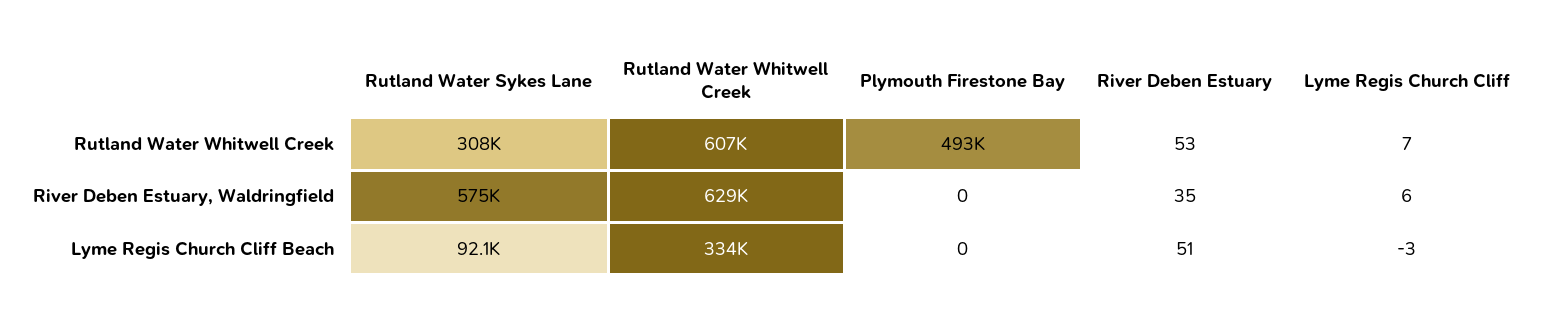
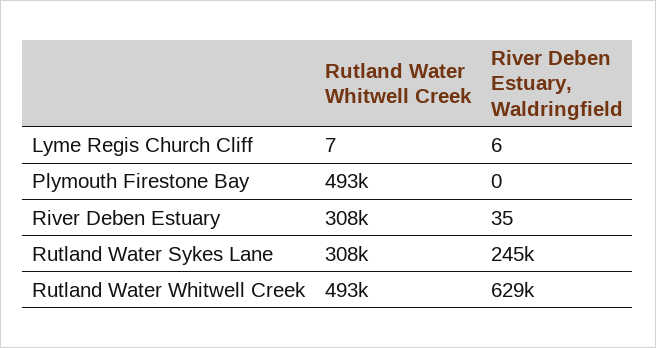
Rutland Water Whitwell Creek, Rutland Water Whitwell Creek: 607000 -> 493000
River Deben Estuary, Rutland Water Whitwell Creek: 53 -> 308000
Rutland Water Sykes Lane, River Deben Estuary, Waldringfield: 575000 -> 245000
Rutland Water Sykes Lane, Lyme Regis Church Cliff Beach: 92100 -> none
Rutland Water Whitwell Creek, Lyme Regis Church Cliff Beach: 334000 -> none
Plymouth Firestone Bay, Lyme Regis Church Cliff Beach: 0 -> none
River Deben Estuary, Lyme Regis Church Cliff Beach: 51 -> none
Lyme Regis Church Cliff, Lyme Regis Church Cliff Beach: -3 -> none

